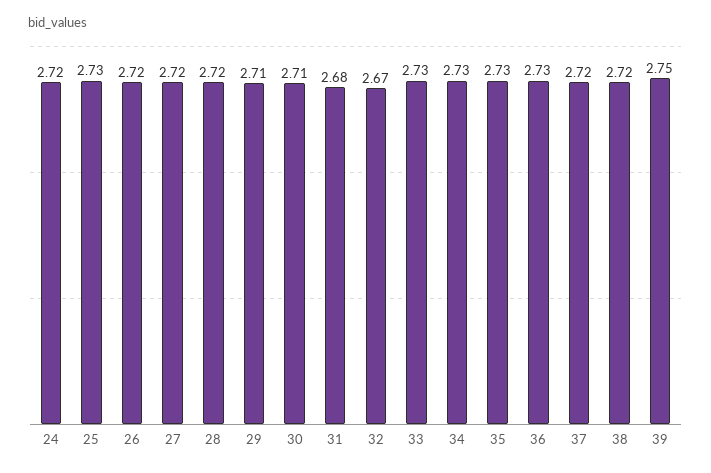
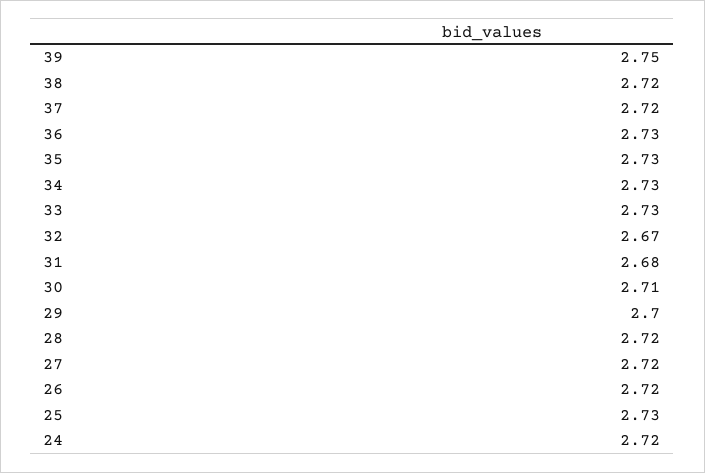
29: 2.71 -> 2.7

